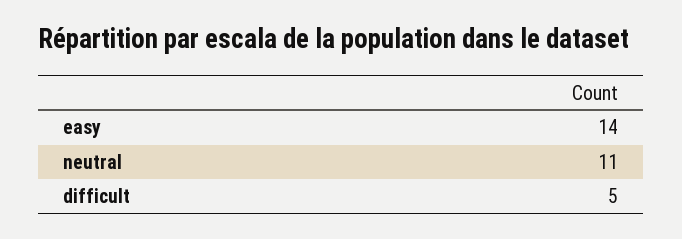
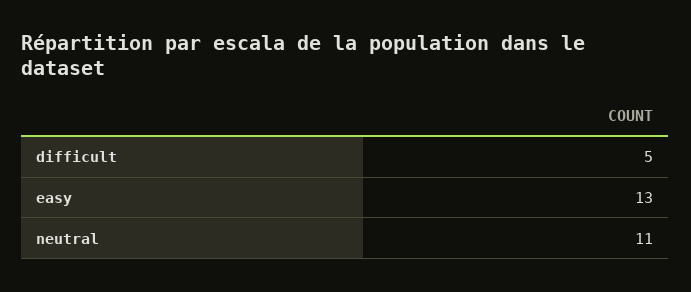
easy: 14 -> 13

